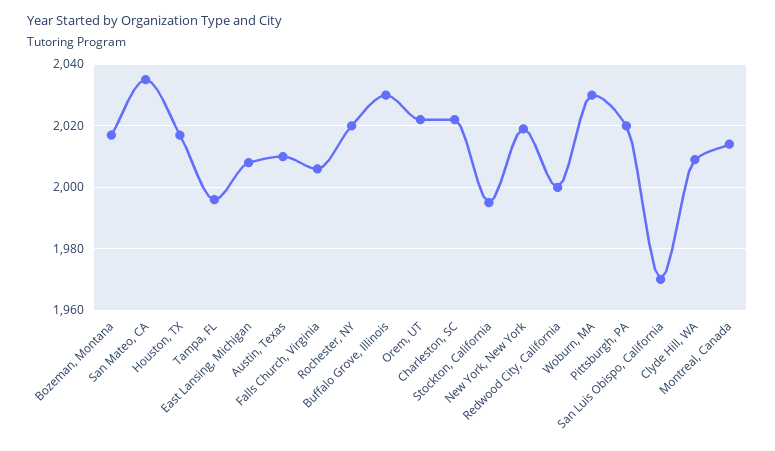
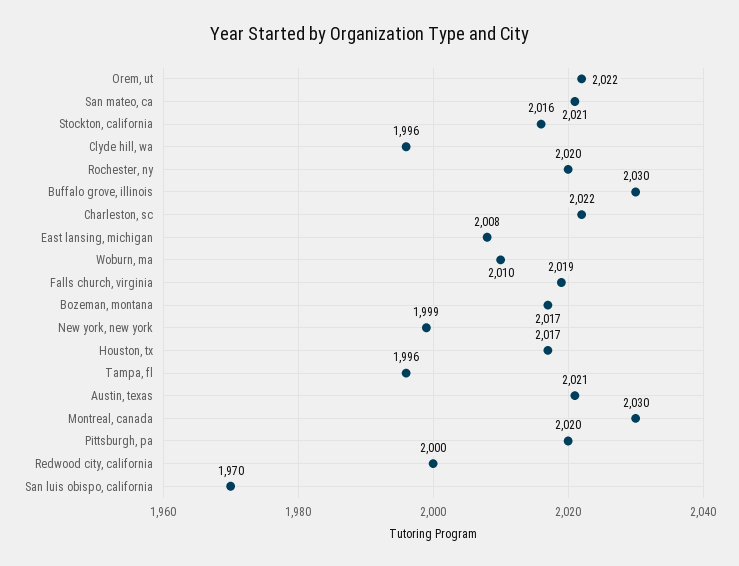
San Mateo, CA: 2035 -> 2021
Austin, Texas: 2010 -> 2021
Falls Church, Virginia: 2005 -> 2019
Stockton, California: 1995 -> 2016
New York, New York: 2020 -> 1999
Woburn, MA: 2030 -> 2010
Clyde Hill, WA: 2010 -> 1996
Montreal, Canada: 2015 -> 2030

